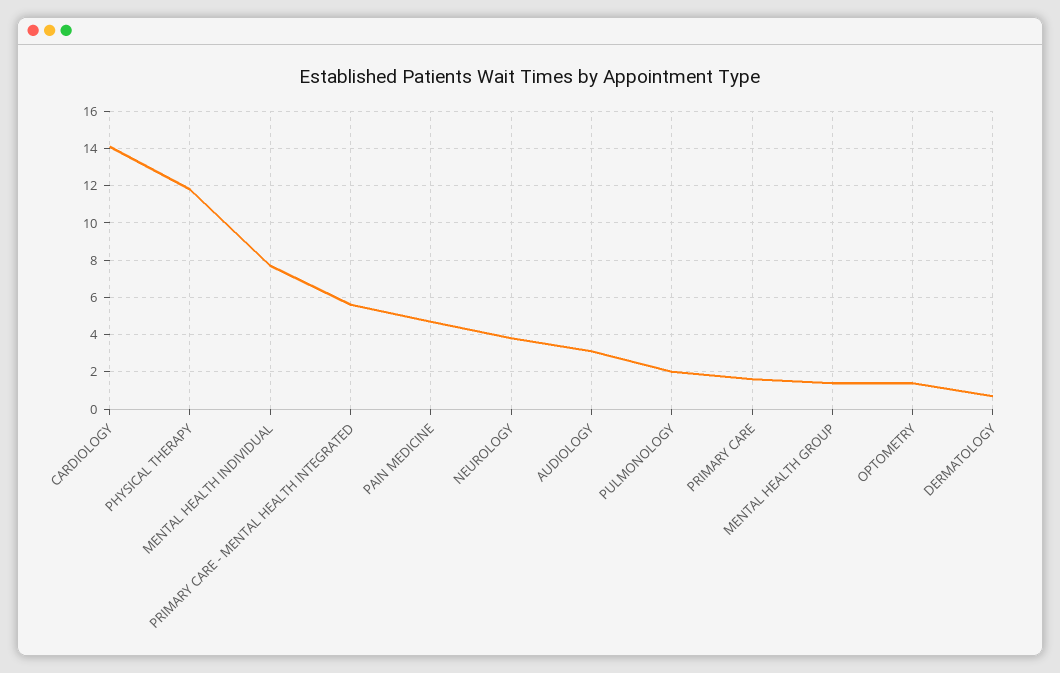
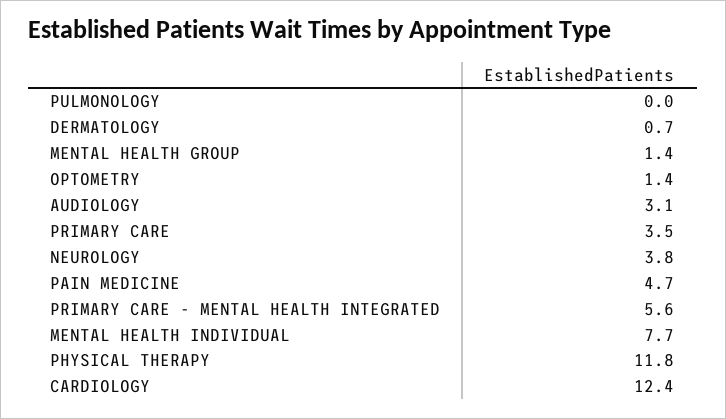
CARDIOLOGY: 14 -> 12.4
PULMONOLOGY: 2 -> 0
PRIMARY CARE: 1.5 -> 3.5

